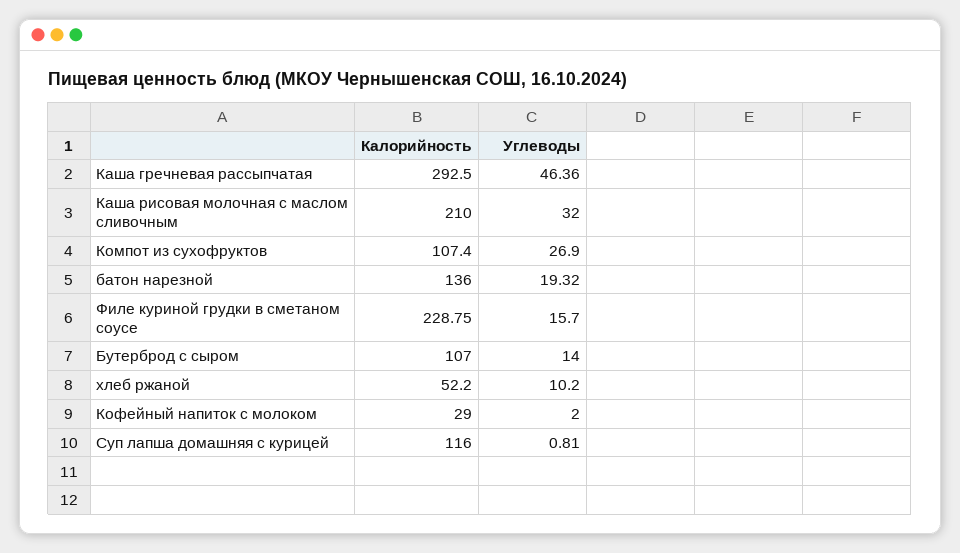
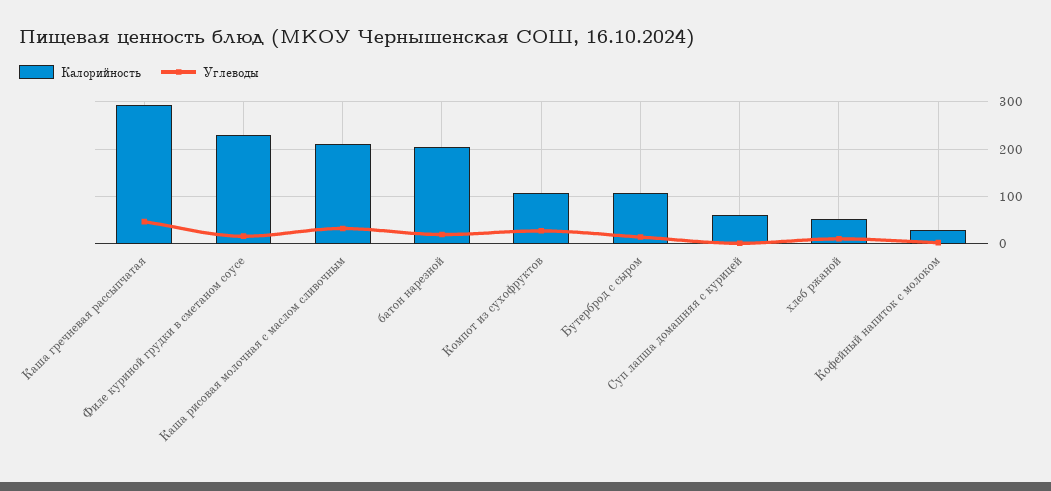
Калорийность, батон нарезной: 136 -> 200
Калорийность, Суп лапша домашняя с курицей: 116 -> 60

